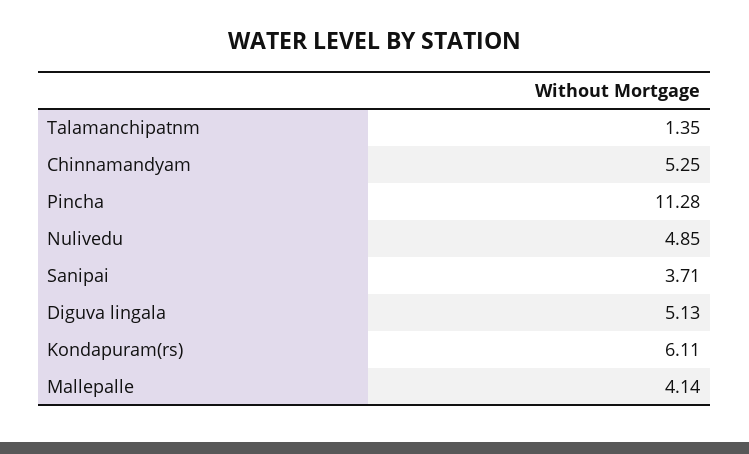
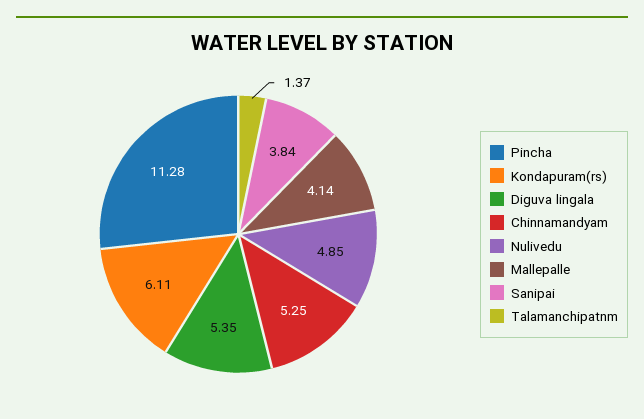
Talamanchipatnm: 1.35 -> 1.37
Sanipai: 3.71 -> 3.84
Diguva lingala: 5.13 -> 5.35

